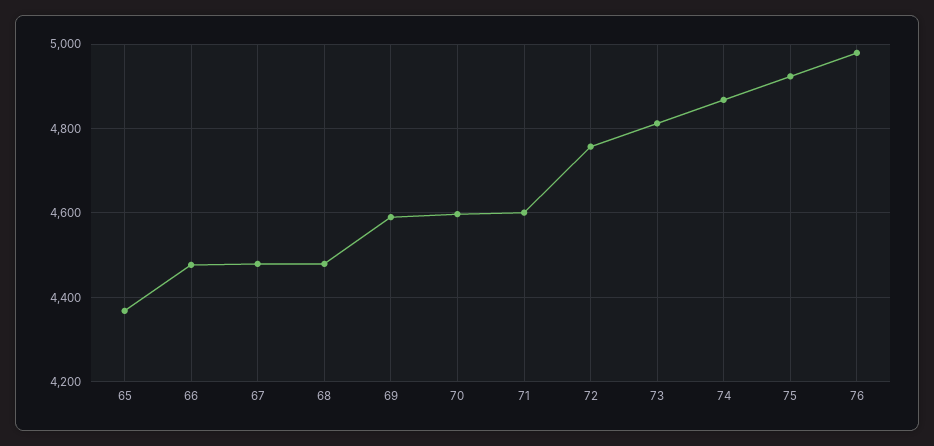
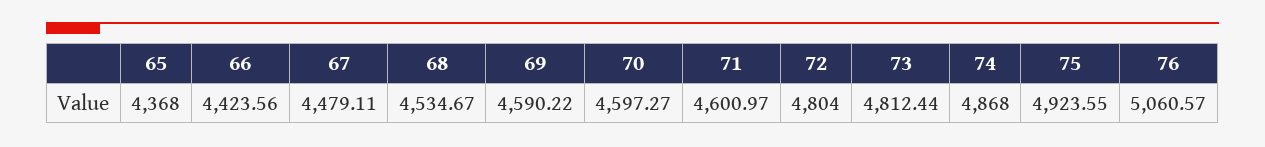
66: 4480 -> 4423.56
68: 4480 -> 4534.67
72: 4760 -> 4804
76: 4980 -> 5060.57

